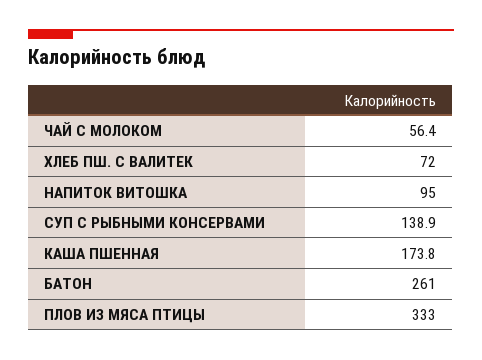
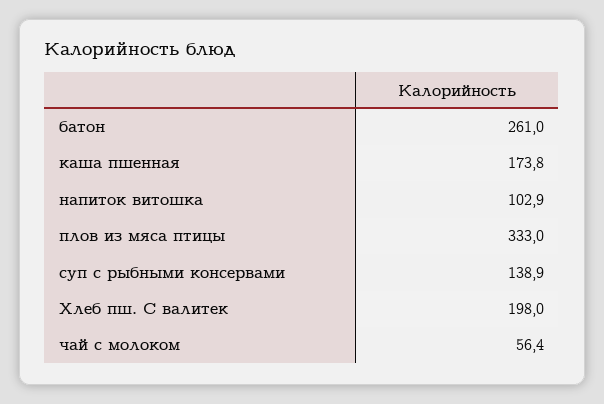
ХЛЕБ ПШ. С ВАЛИТЕК: 72 -> 198
НАПИТОК ВИТОШКА: 95 -> 102.9

